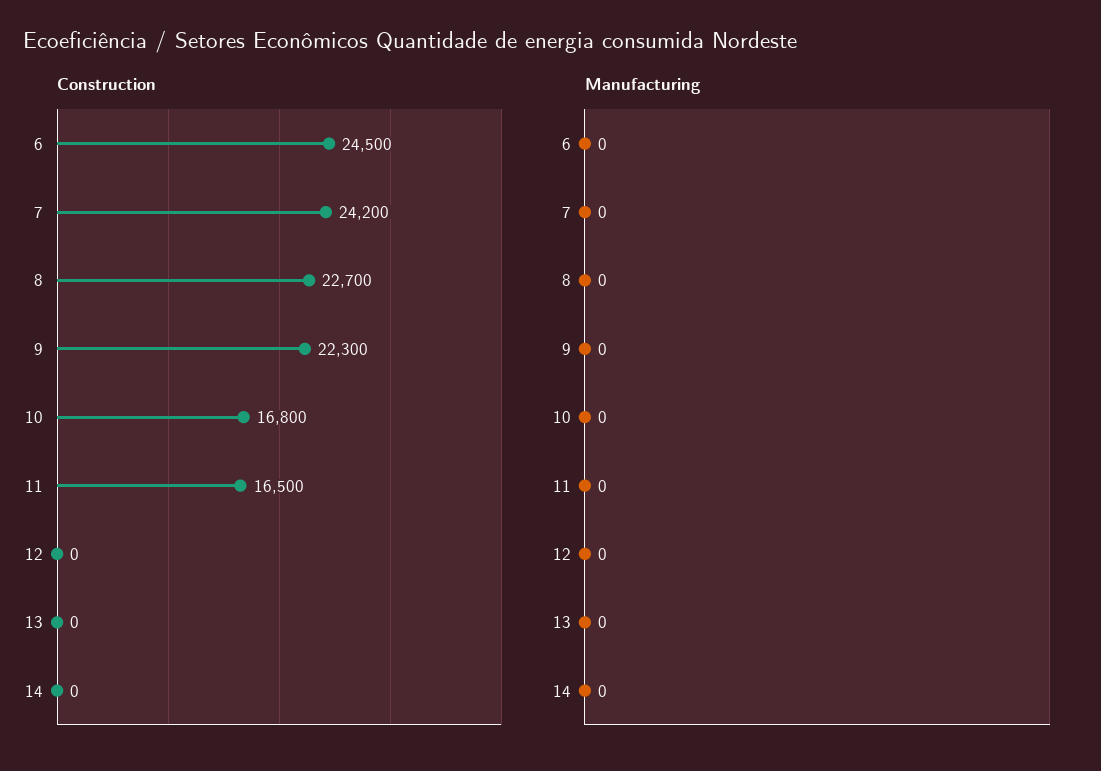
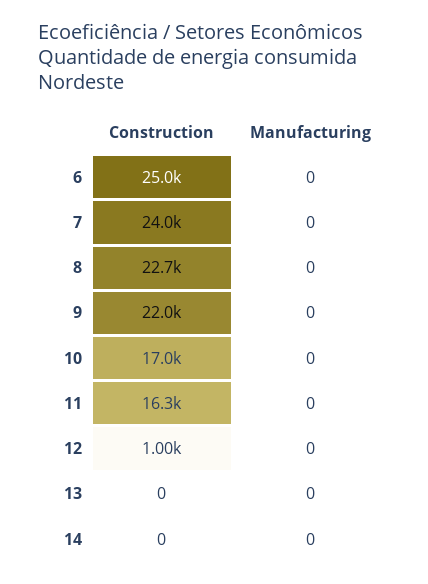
Construction, 6: 24500 -> 25000
Construction, 7: 24200 -> 24000
Construction, 9: 22300 -> 22000
Construction, 10: 16800 -> 17000
Construction, 11: 16500 -> 16300
Construction, 12: 0 -> 1000

